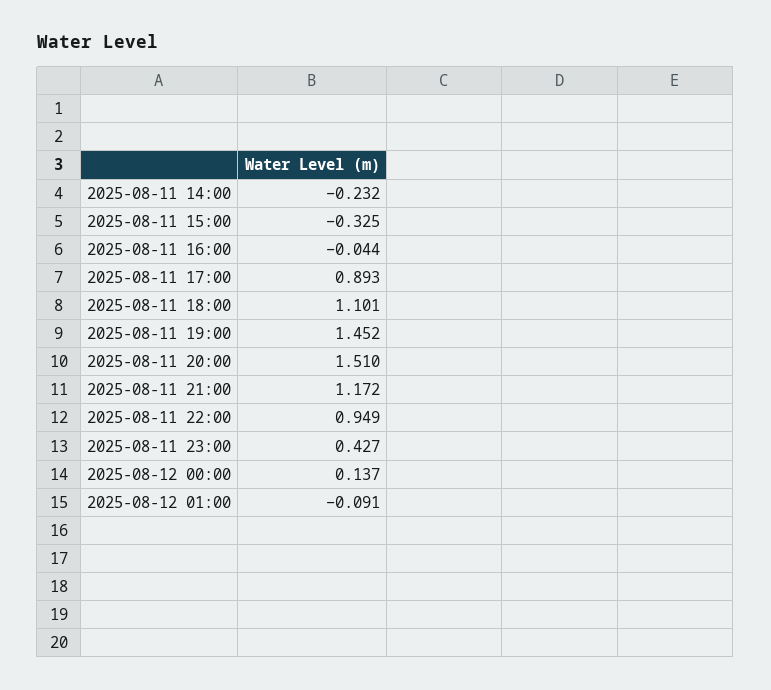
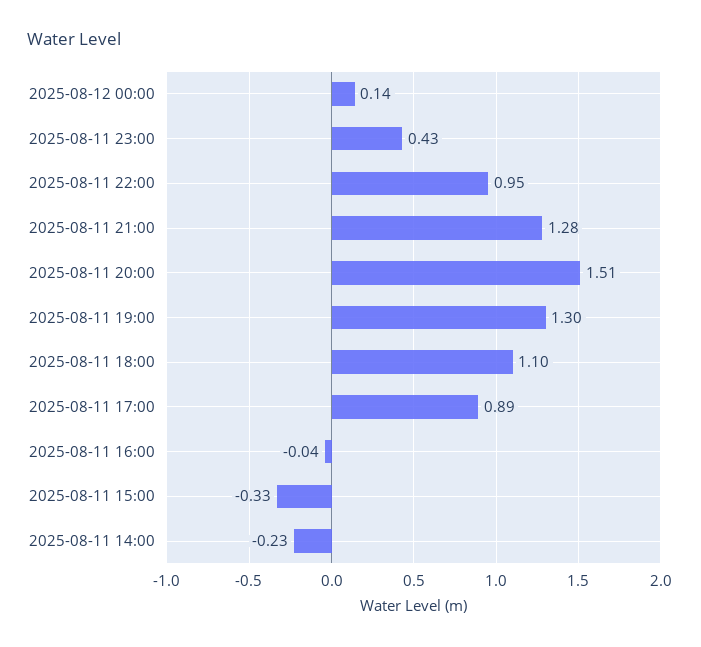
2025-08-11 19:00: 1.452 -> 1.3
2025-08-11 21:00: 1.172 -> 1.28
2025-08-12 01:00: -0.091 -> none

